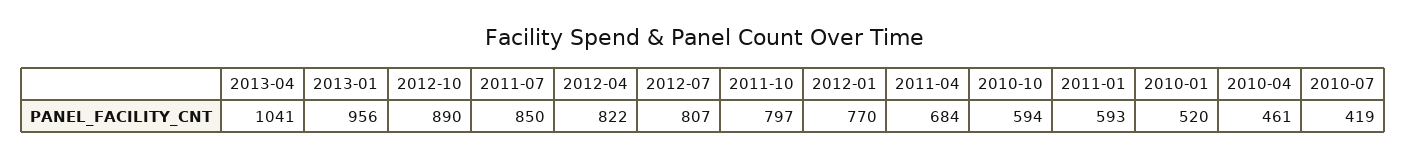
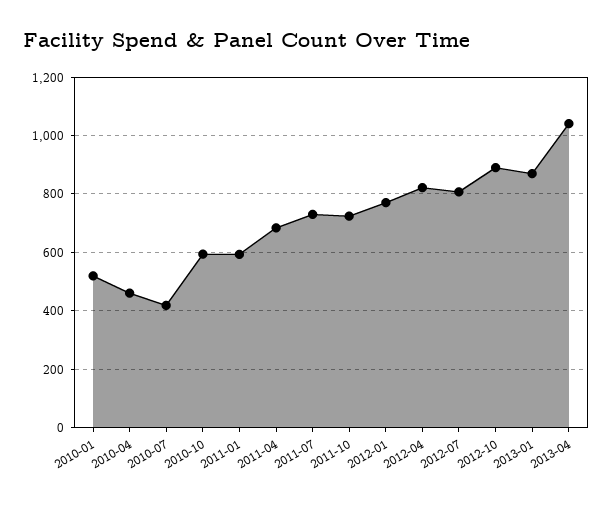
2013-01: 956 -> 875
2011-07: 850 -> 725
2011-10: 797 -> 725

